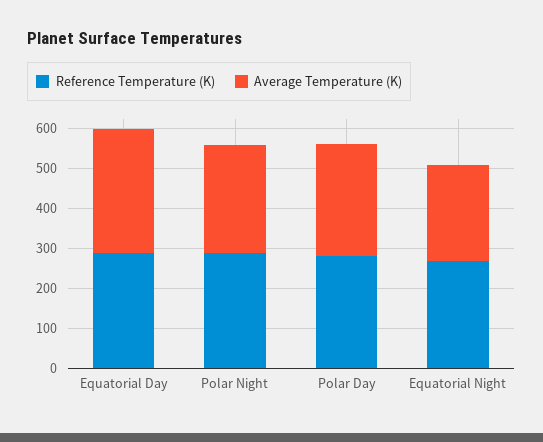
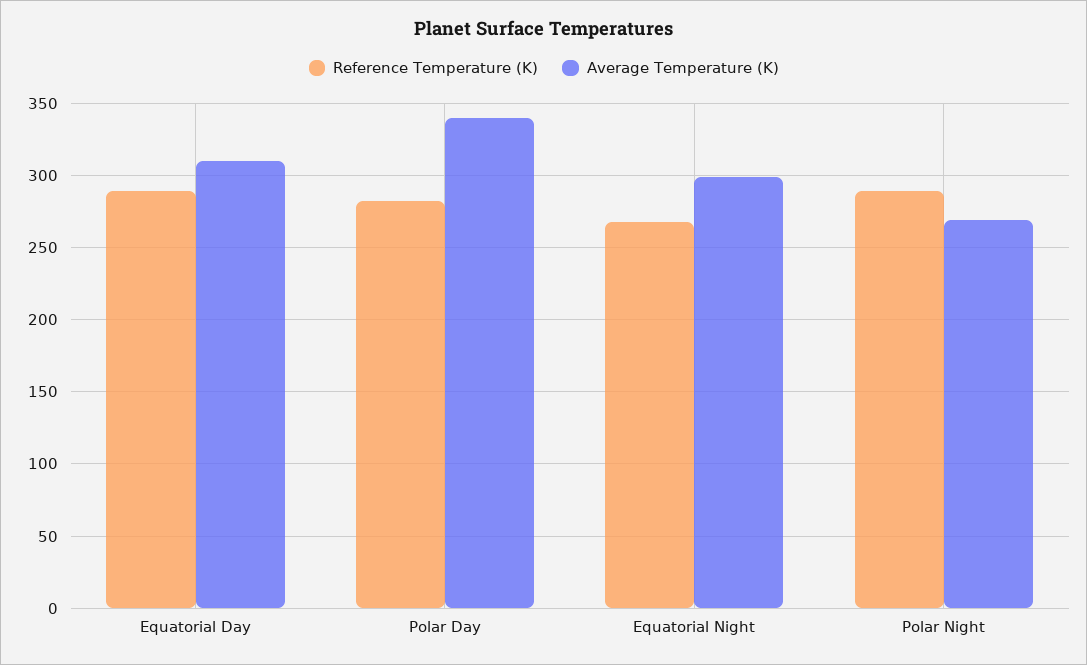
Average Temperature (K), Polar Day: 280 -> 340
Average Temperature (K), Equatorial Night: 240 -> 300

